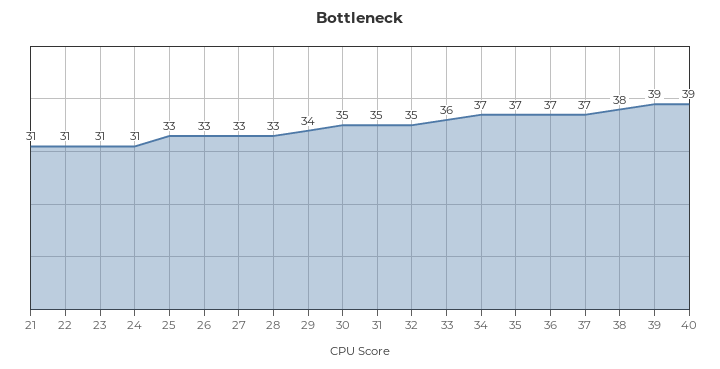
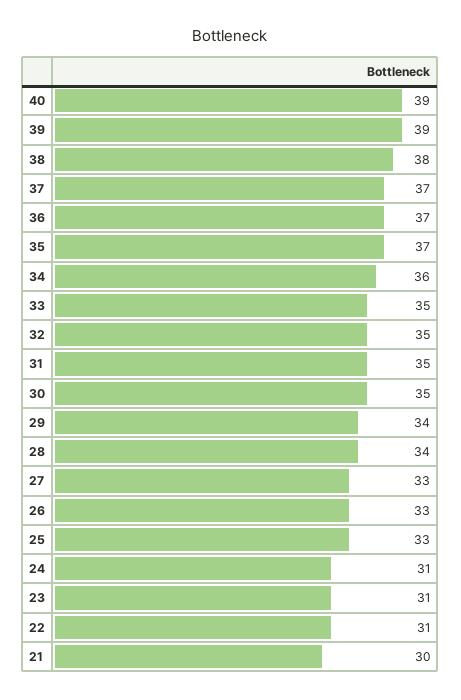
21: 31 -> 30
28: 33 -> 34
33: 36 -> 35
34: 37 -> 36

